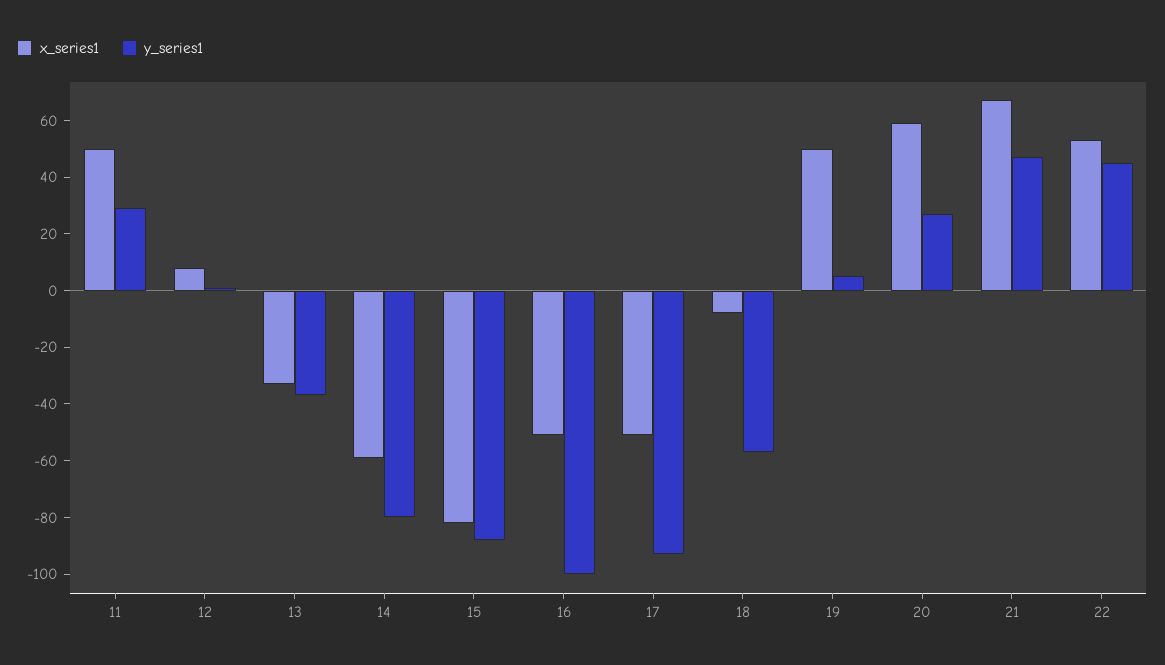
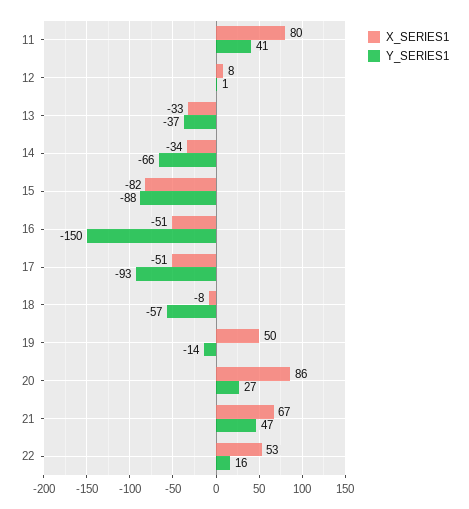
x_series1, 11: 50 -> 80
y_series1, 11: 30 -> 41
x_series1, 14: -60 -> -34
y_series1, 14: -80 -> -66
y_series1, 16: -100 -> -150
y_series1, 19: 5 -> -14
x_series1, 20: 60 -> 86
y_series1, 22: 45 -> 16

